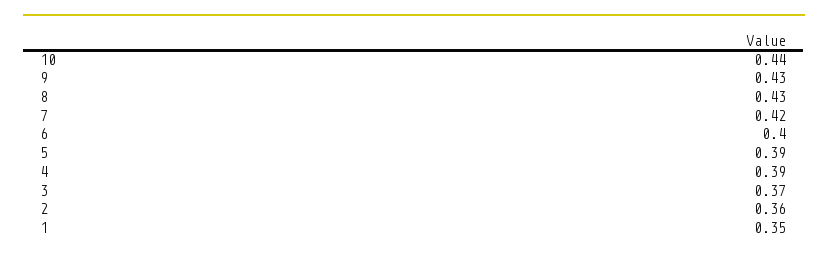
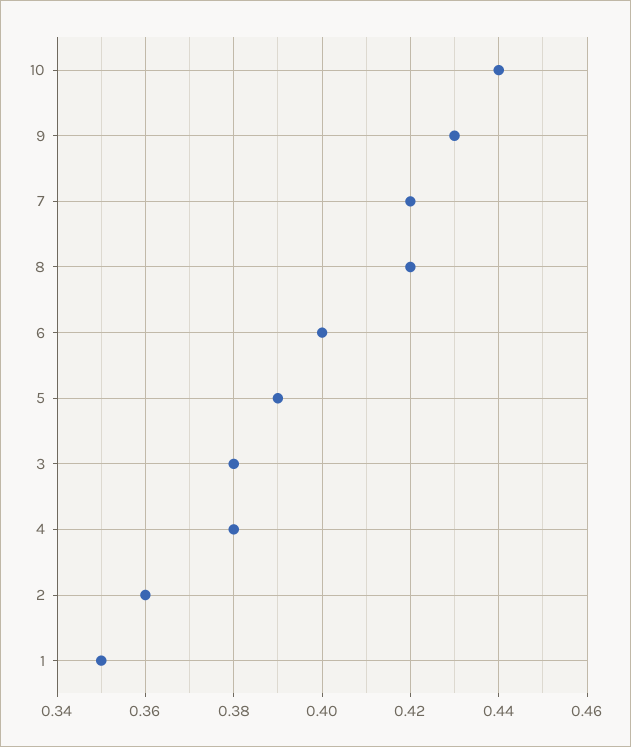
8: 0.43 -> 0.42
4: 0.39 -> 0.38
3: 0.37 -> 0.38

